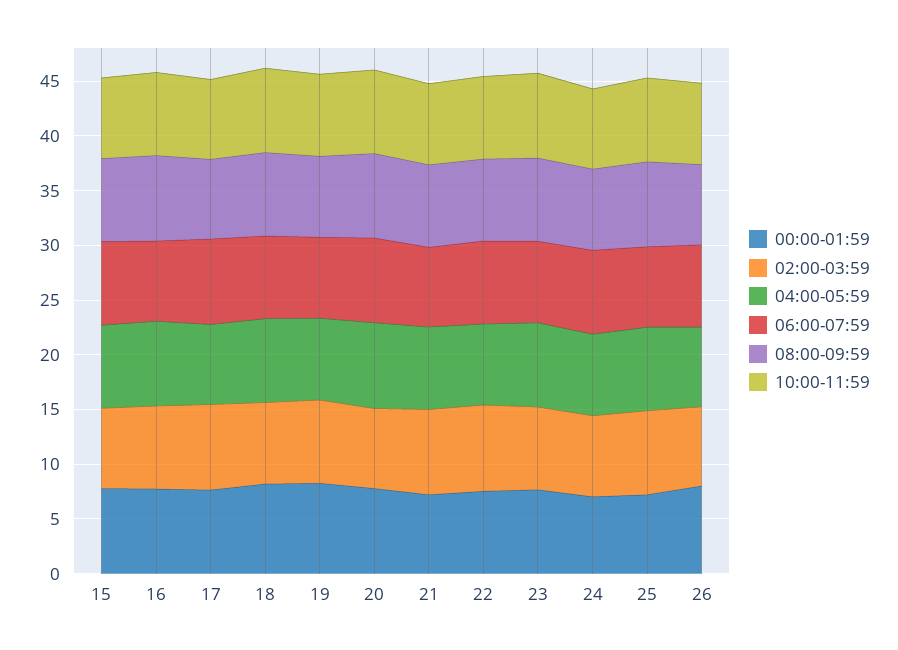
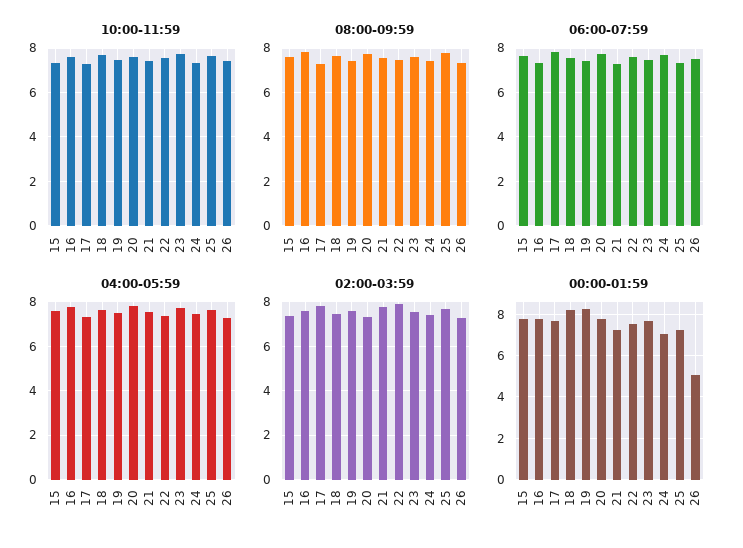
00:00-01:59, 26: 8 -> 5

